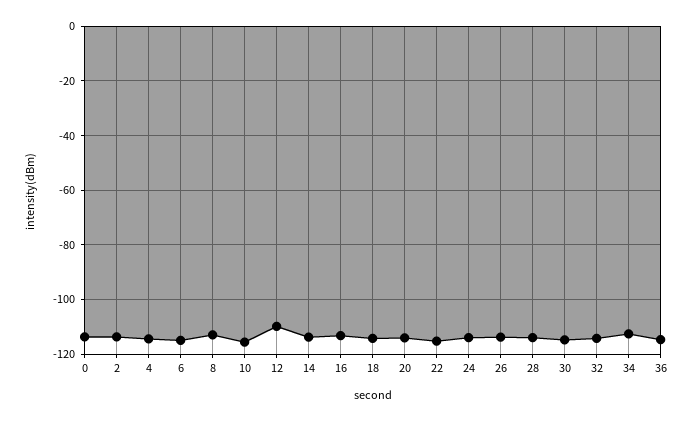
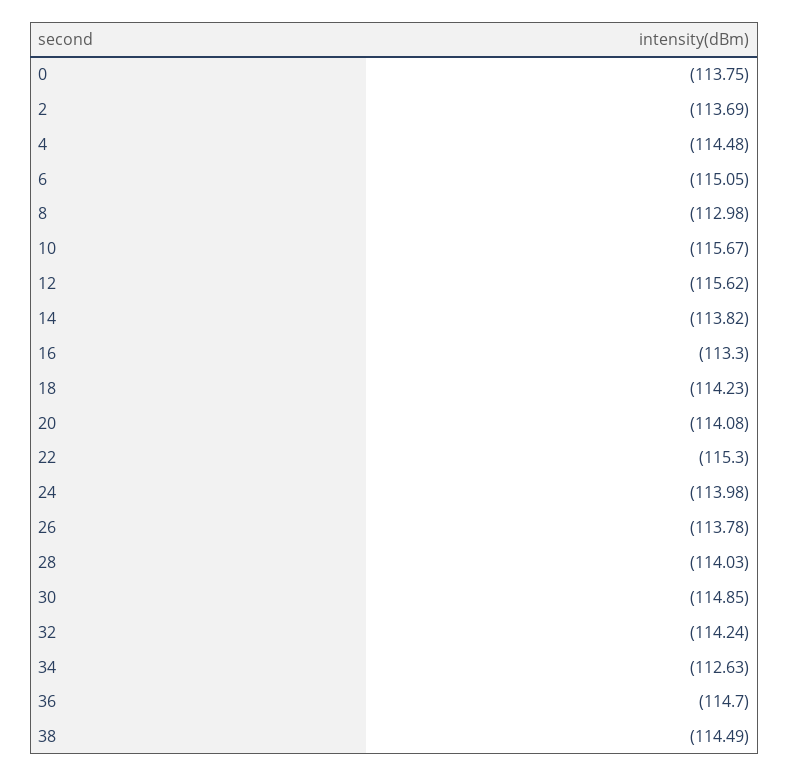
12: -110 -> -115.62
38: none -> -114.49

